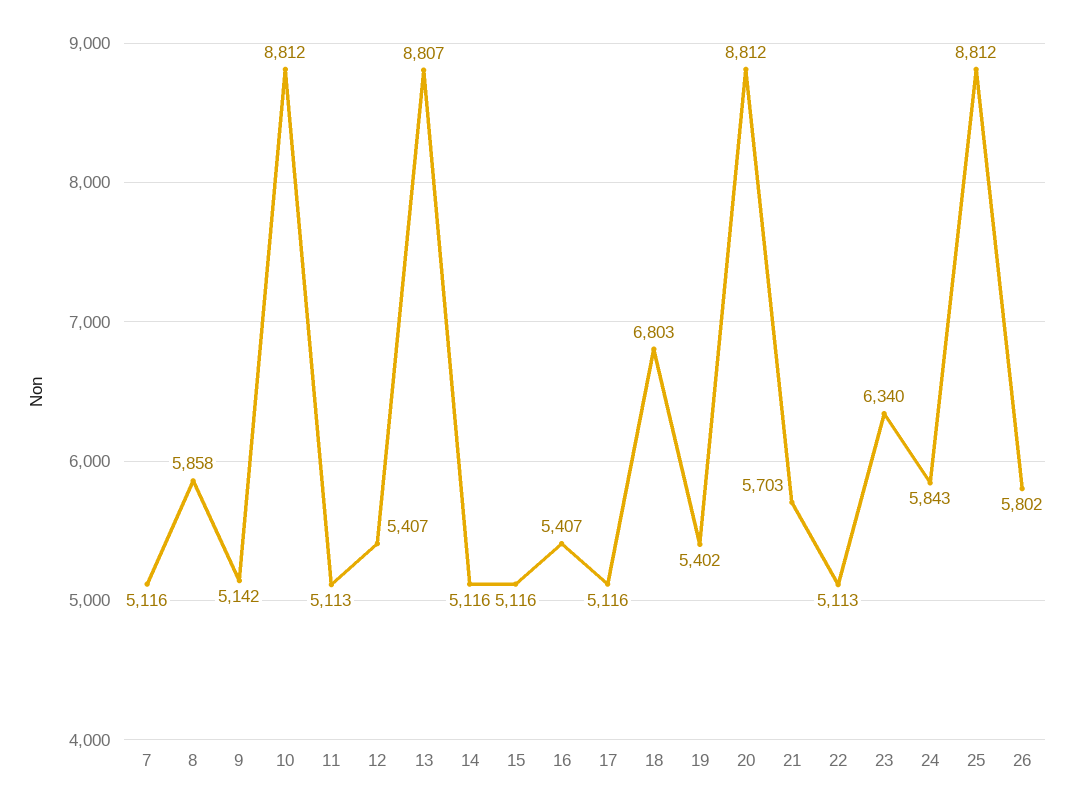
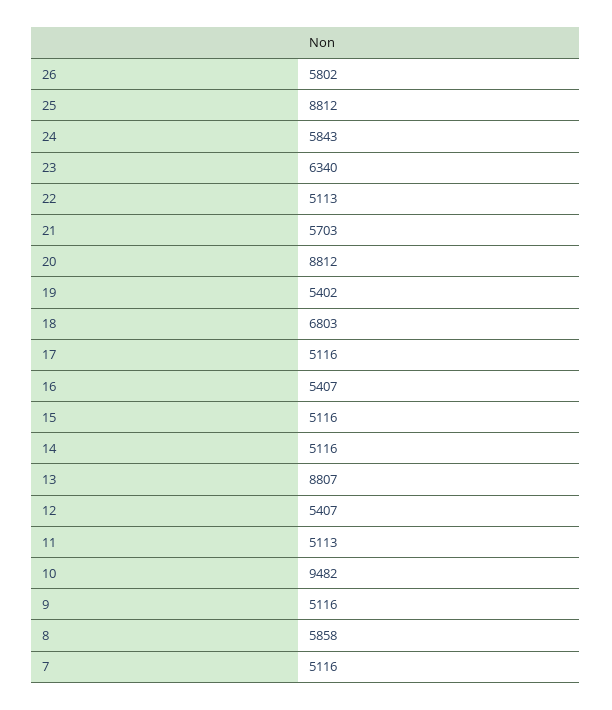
9: 5142 -> 5116
10: 8812 -> 9482

